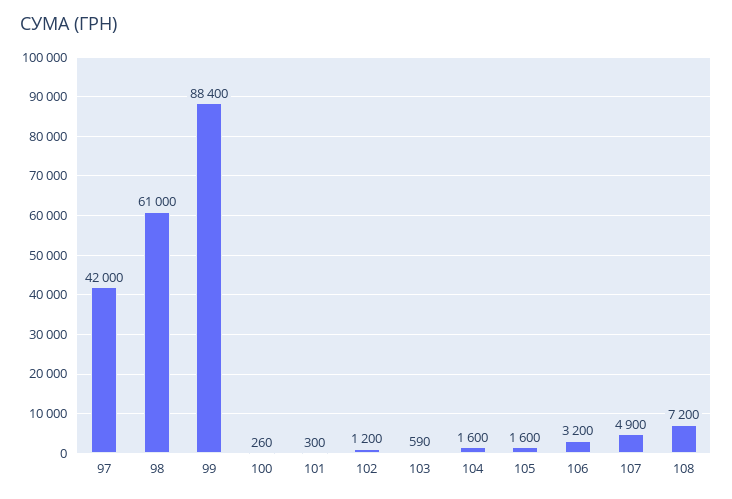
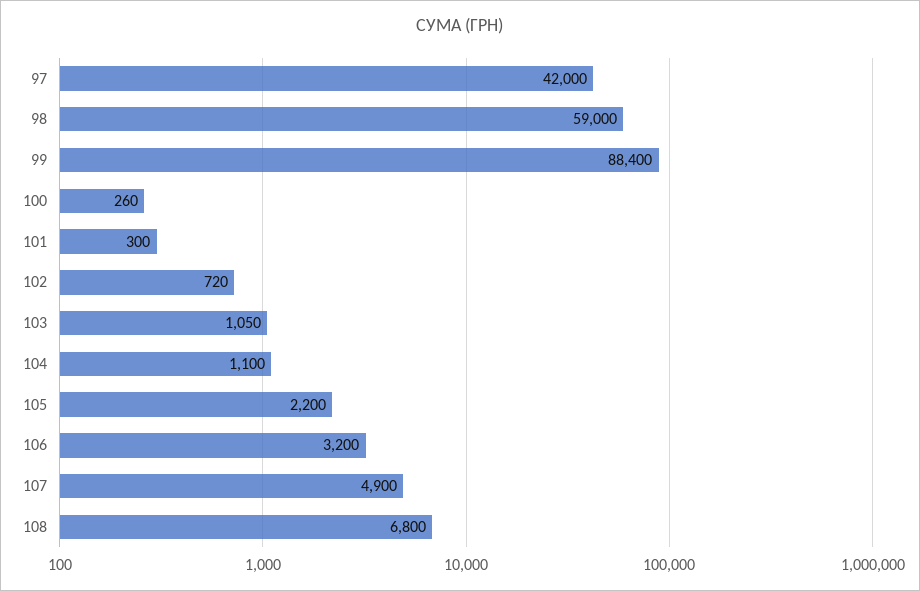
98: 61000 -> 59000
102: 1200 -> 720
103: 590 -> 1050
104: 1600 -> 1100
105: 1600 -> 2200
108: 7200 -> 6800

